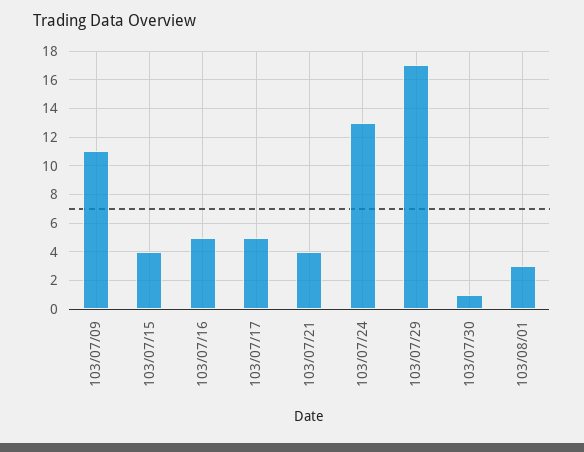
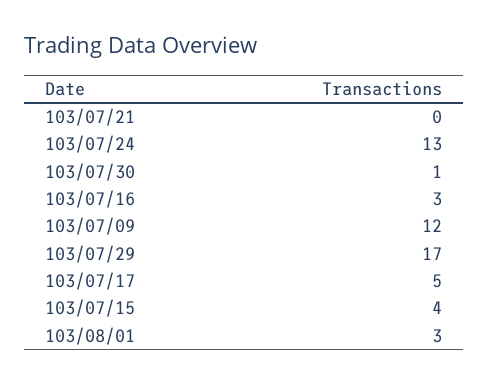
103/07/09: 11 -> 12
103/07/16: 5 -> 3
103/07/21: 4 -> 0

